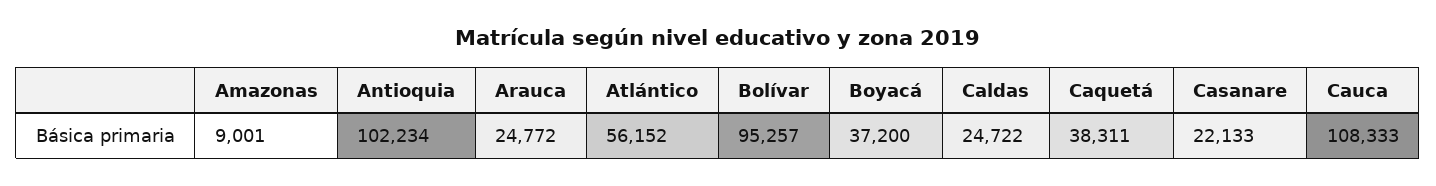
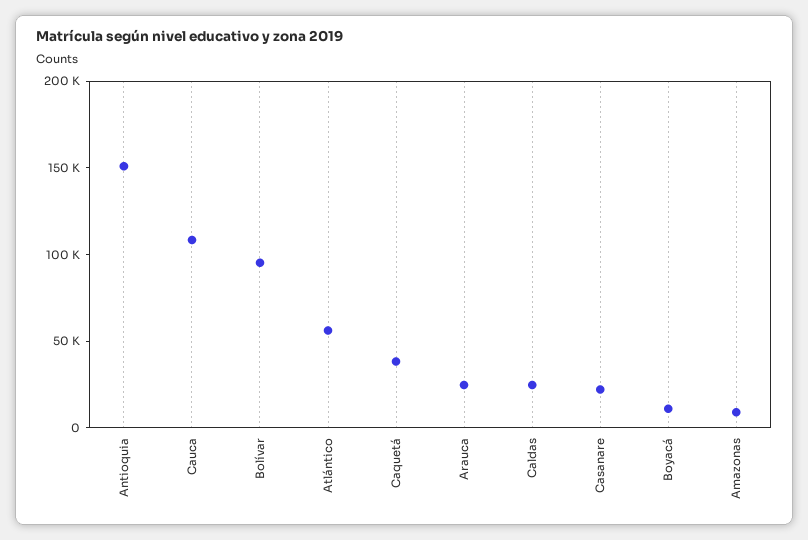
Antioquia: 102234 -> 150000
Boyacá: 37200 -> 10000

